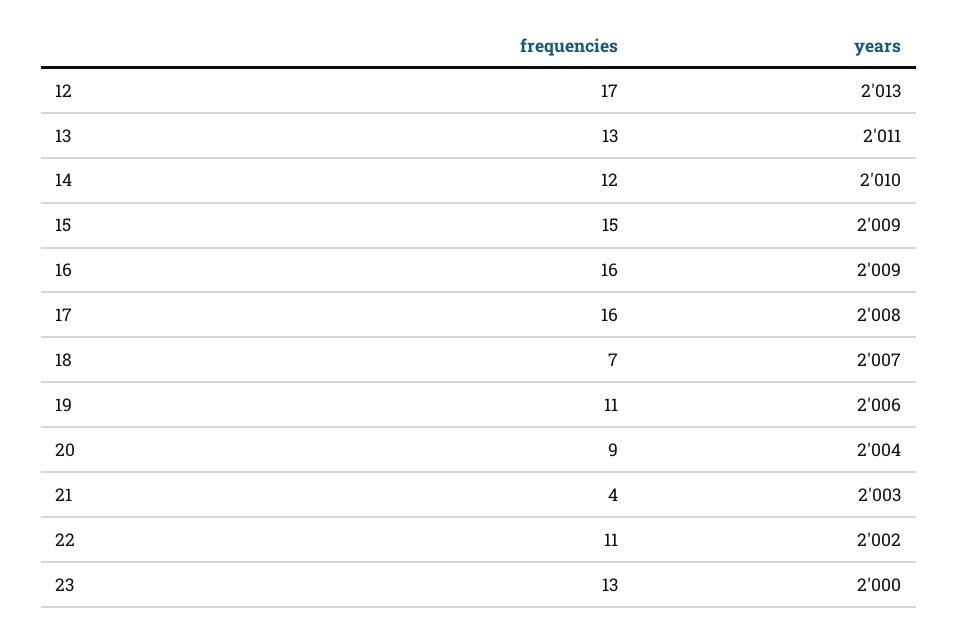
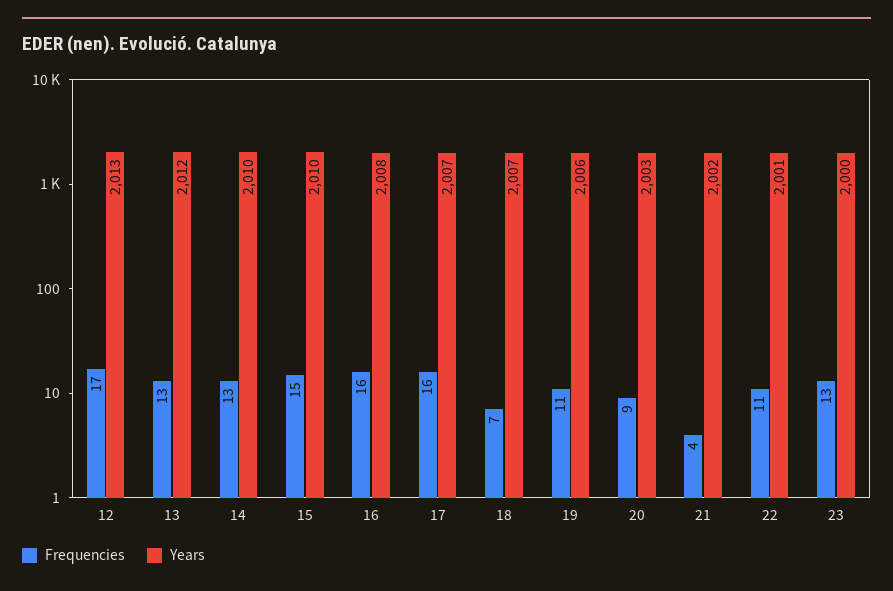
years, 13: 2011 -> 2012
frequencies, 14: 12 -> 13
years, 15: 2009 -> 2010
years, 16: 2009 -> 2008
years, 17: 2008 -> 2007
years, 20: 2004 -> 2003
years, 21: 2003 -> 2002
years, 22: 2002 -> 2001

